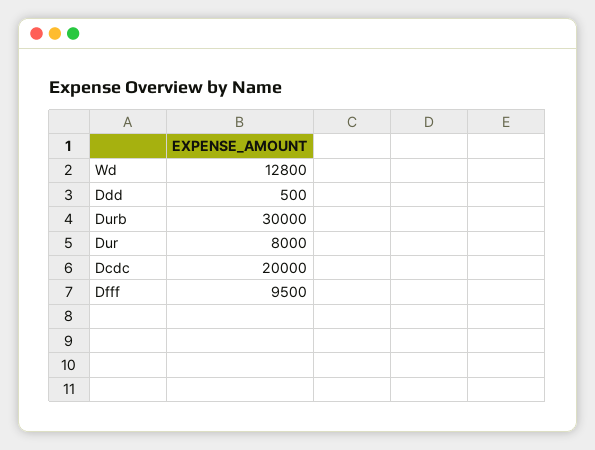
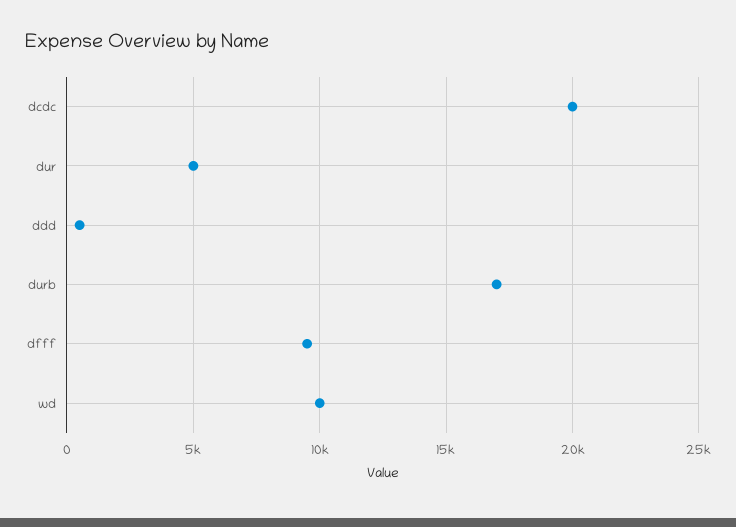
Wd: 12800 -> 10000
Durb: 30000 -> 17000
Dur: 8000 -> 5000

